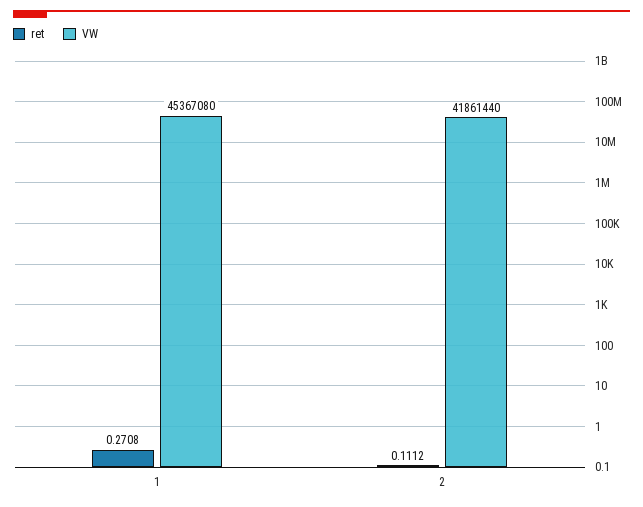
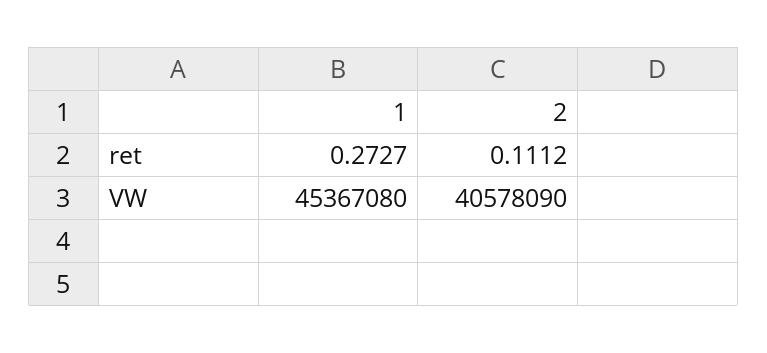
ret, 1: 0.2708 -> 0.2727
VW, 2: 41861440 -> 40578090

